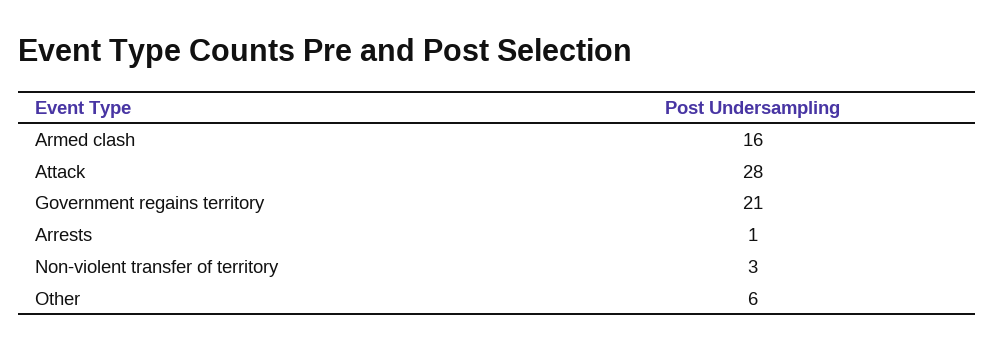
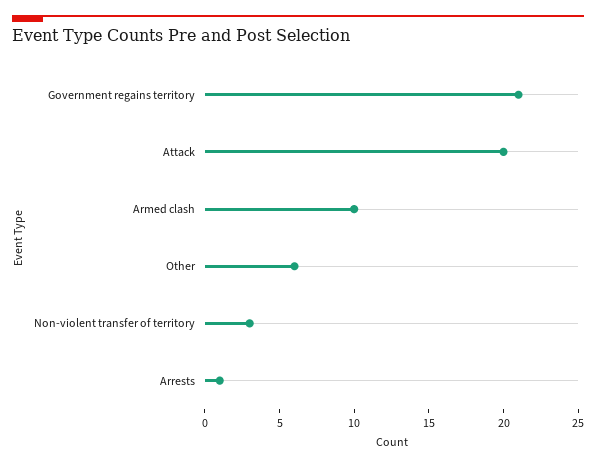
Armed clash: 16 -> 10
Attack: 28 -> 20

